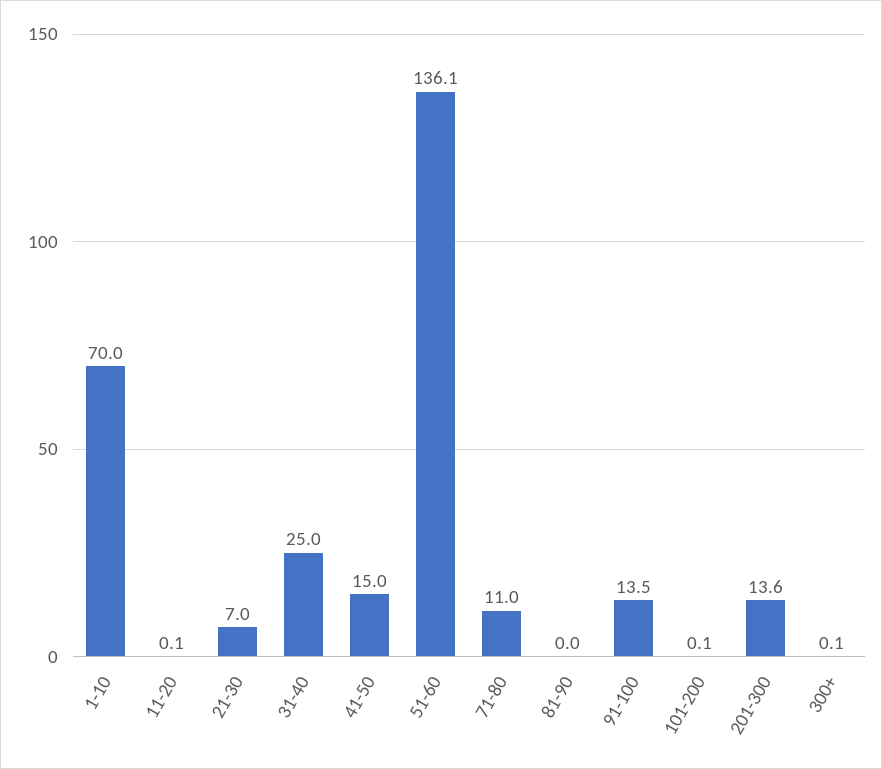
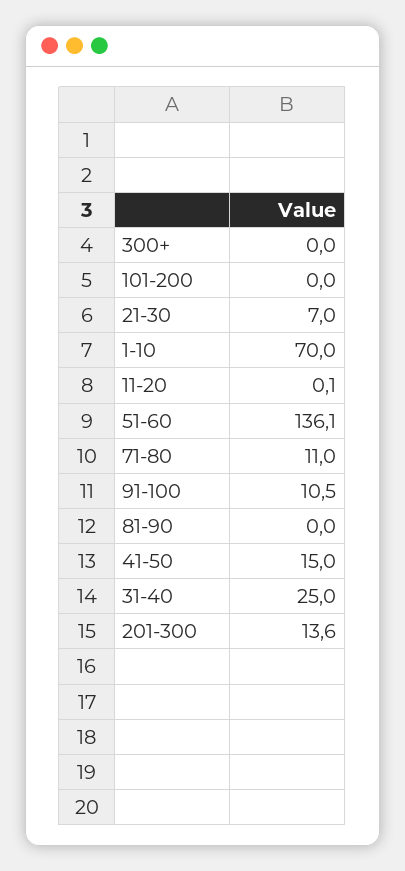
91-100: 13.5 -> 10.5
101-200: 0.1 -> 0
300+: 0.1 -> 0

